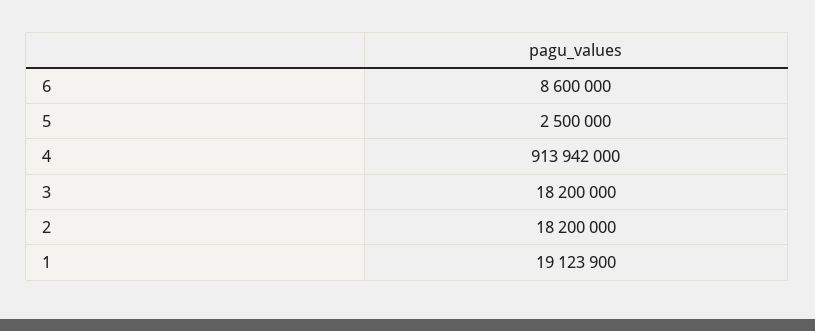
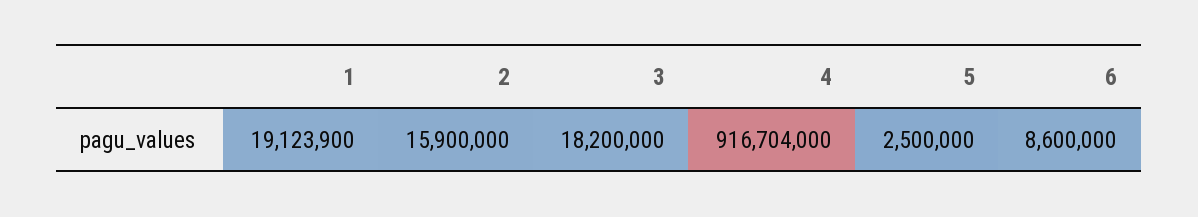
4: 913942000 -> 916704000
2: 18200000 -> 15900000

